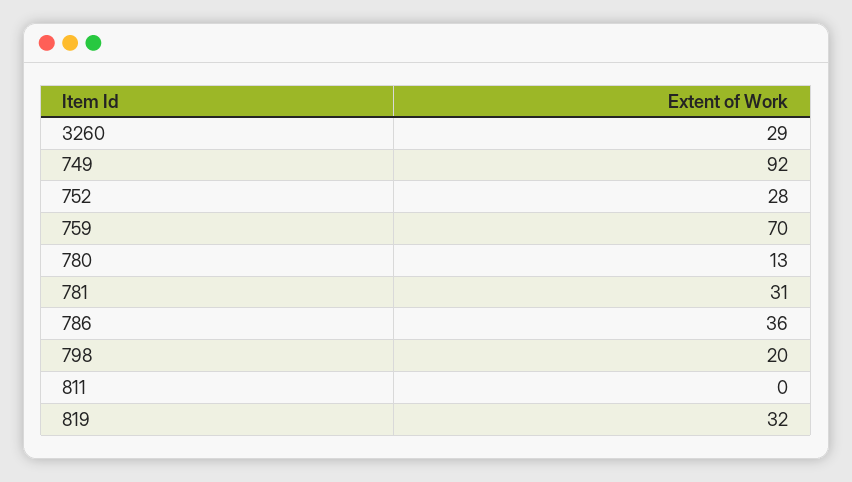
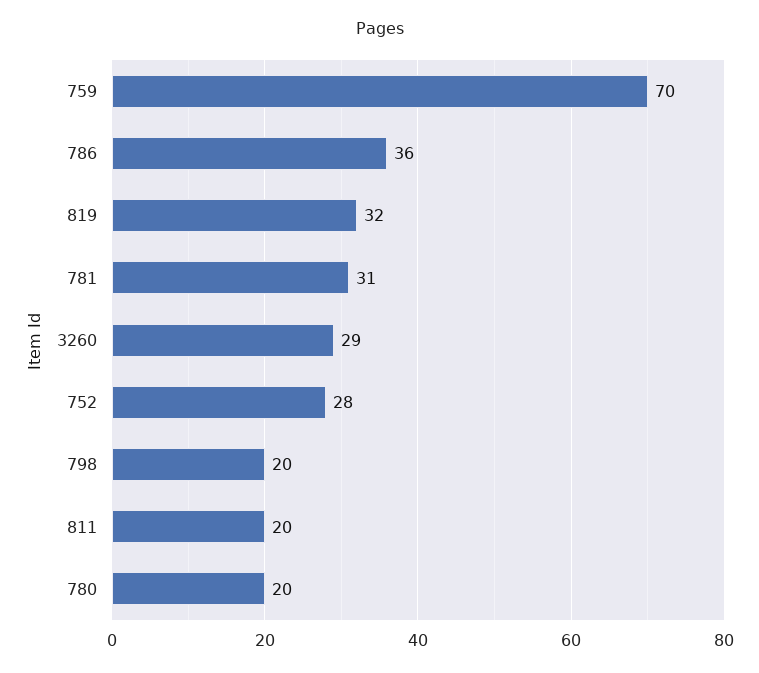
749: 92 -> none
780: 13 -> 20
811: 0 -> 20

